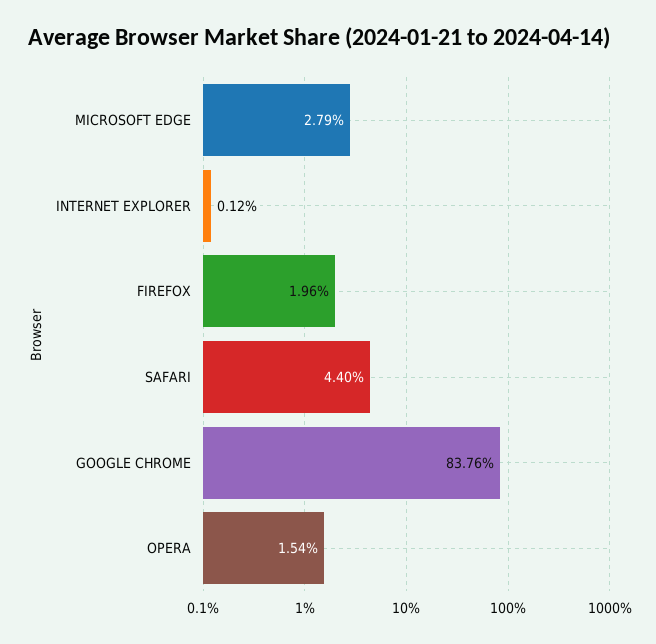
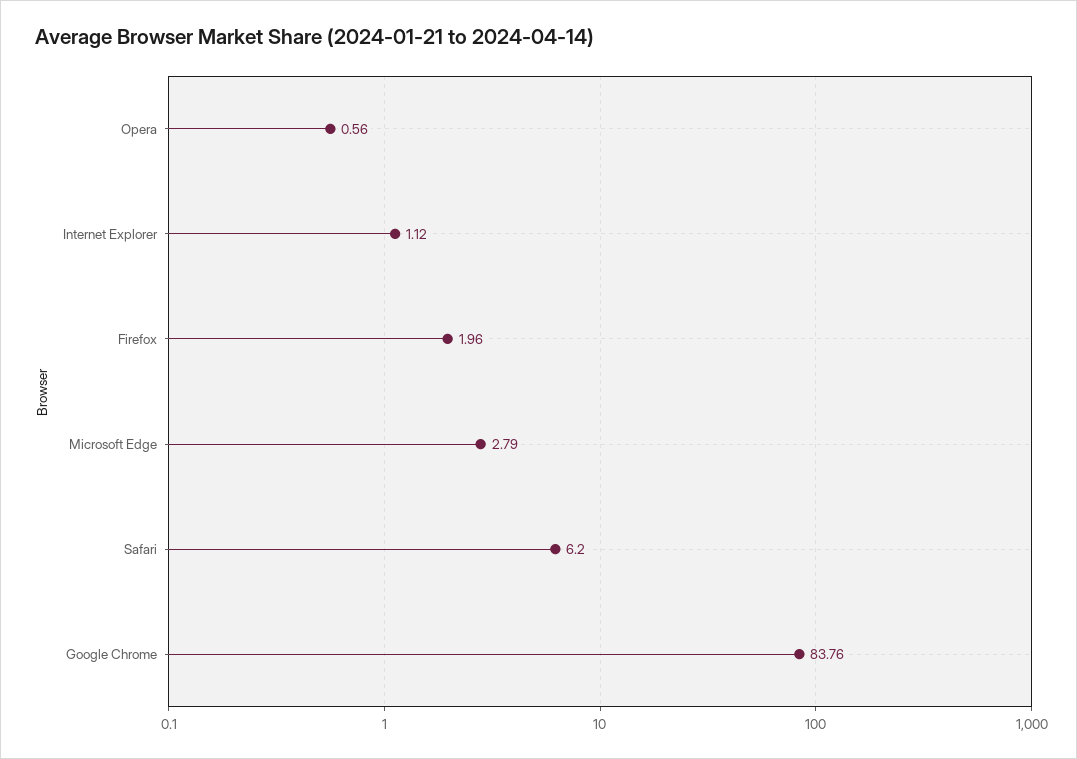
INTERNET EXPLORER: 0.12 -> 1.12
SAFARI: 4.4 -> 6.2
OPERA: 1.54 -> 0.56

